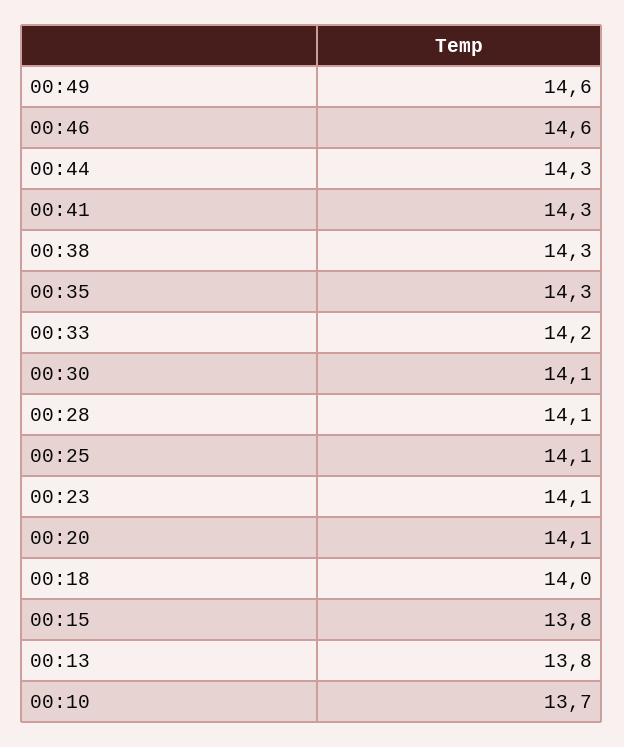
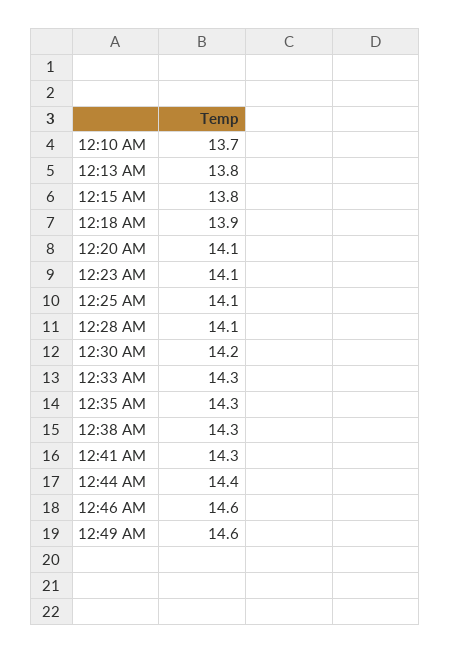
00:44: 14.3 -> 14.4
00:33: 14.2 -> 14.3
00:30: 14.1 -> 14.2
00:18: 14 -> 13.9

